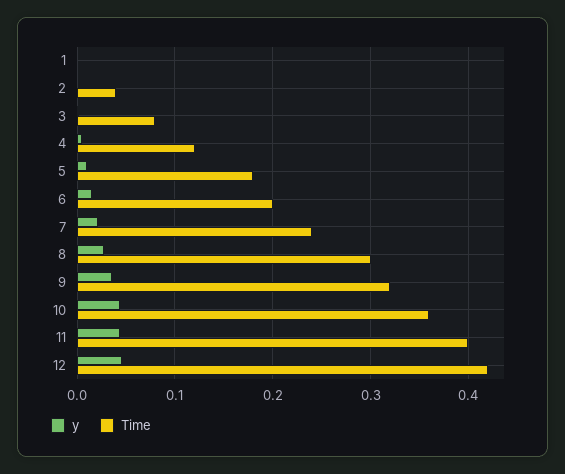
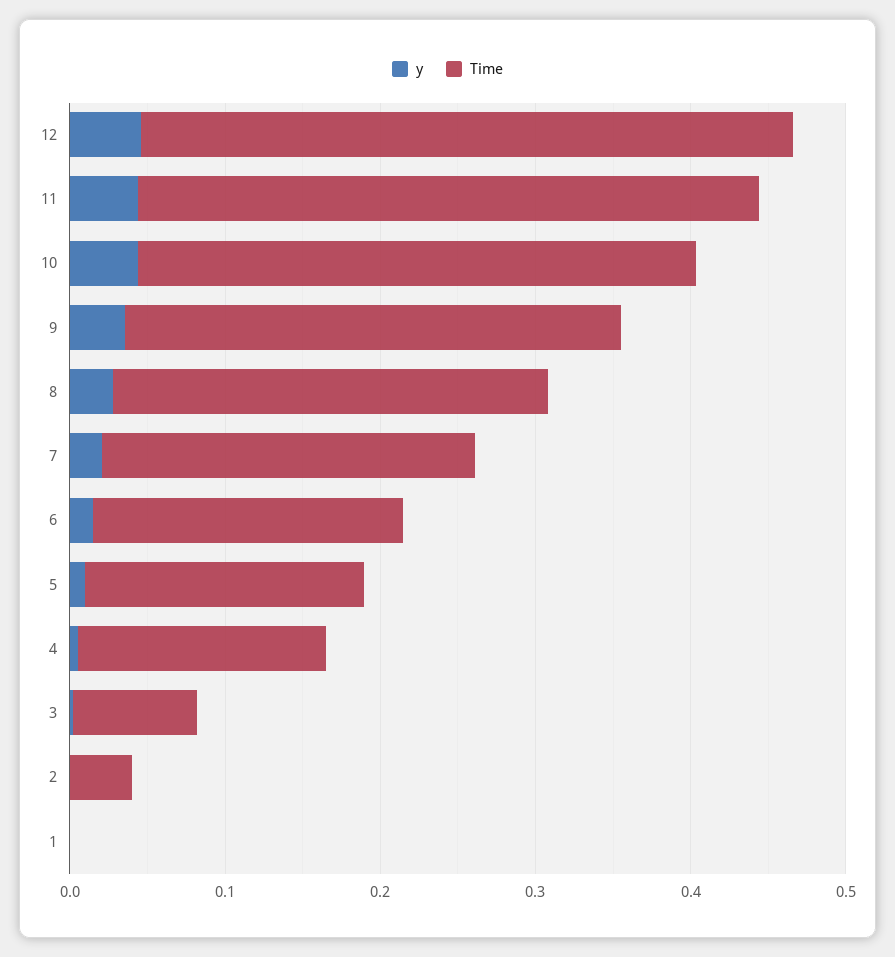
Time, 4: 0.12 -> 0.16
Time, 8: 0.3 -> 0.28

